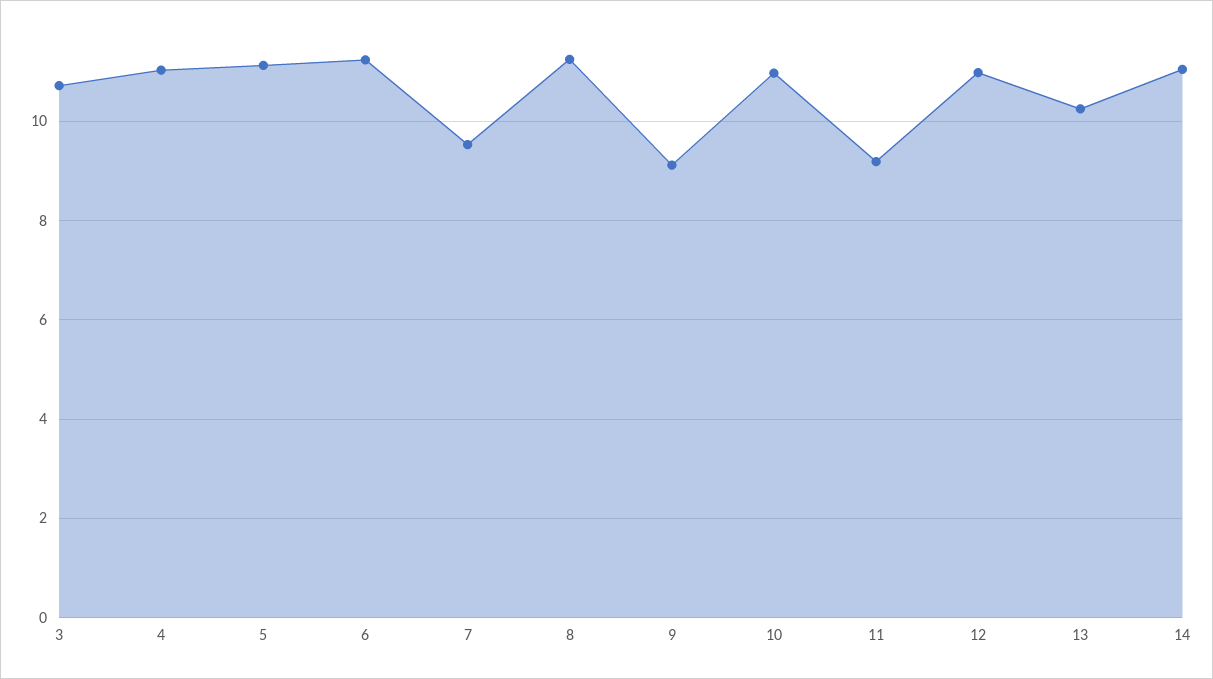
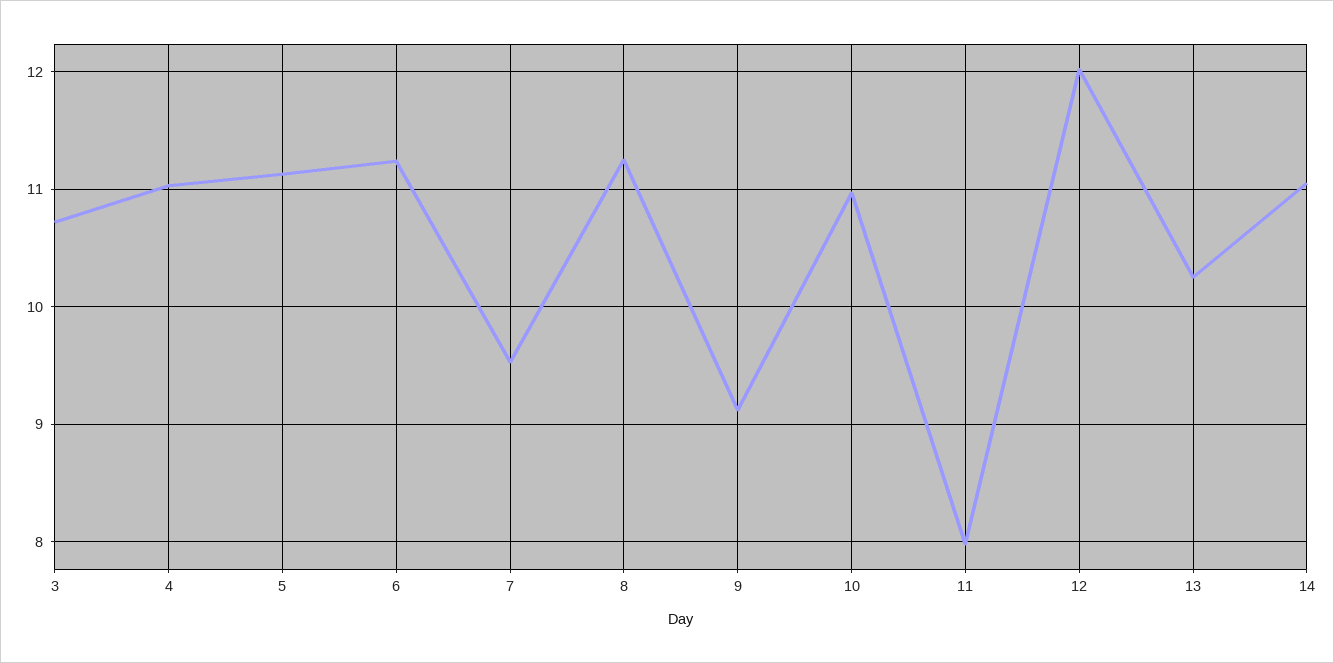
11: 9.2 -> 8
12: 11 -> 12

